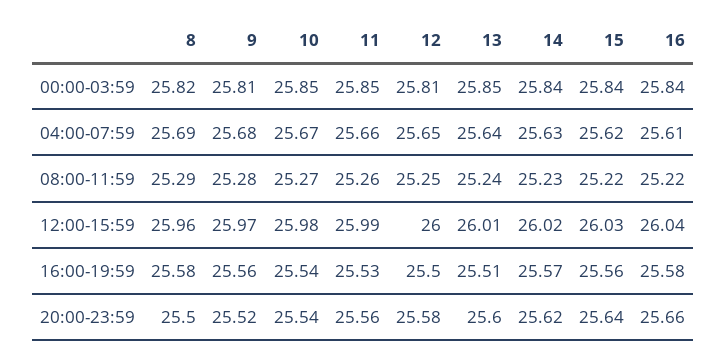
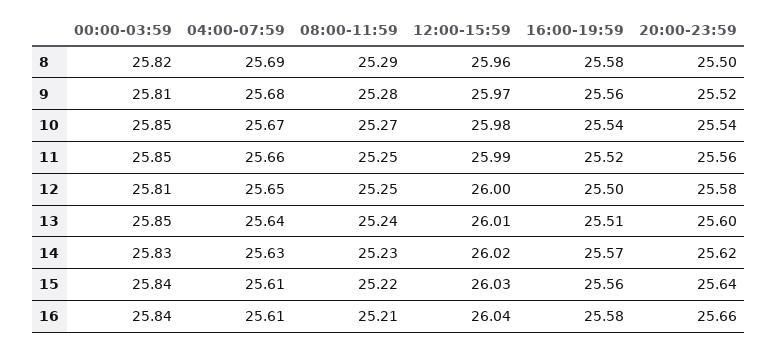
14, 00:00-03:59: 25.84 -> 25.83
15, 04:00-07:59: 25.62 -> 25.61
11, 08:00-11:59: 25.26 -> 25.25
16, 08:00-11:59: 25.22 -> 25.21
11, 16:00-19:59: 25.53 -> 25.52

